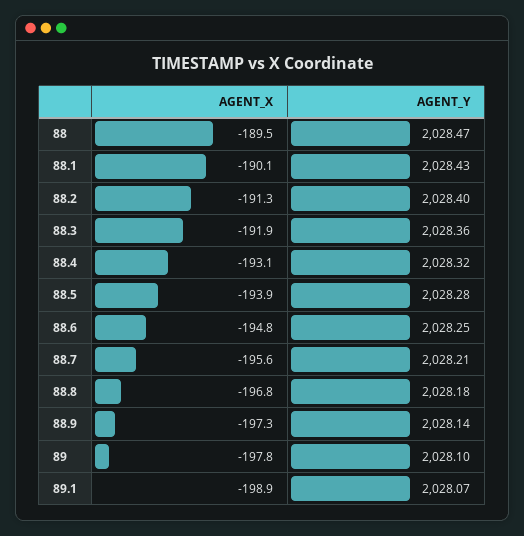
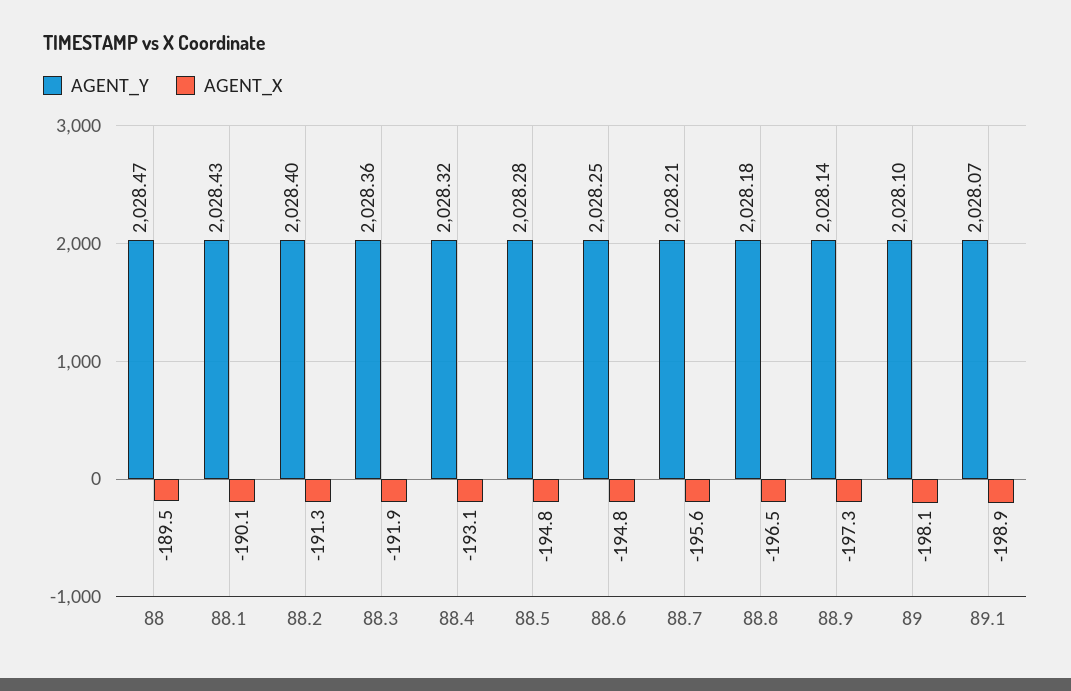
AGENT_X, 88.5: -193.9 -> -194.8
AGENT_X, 88.8: -196.8 -> -196.5
AGENT_X, 89: -197.8 -> -198.1

